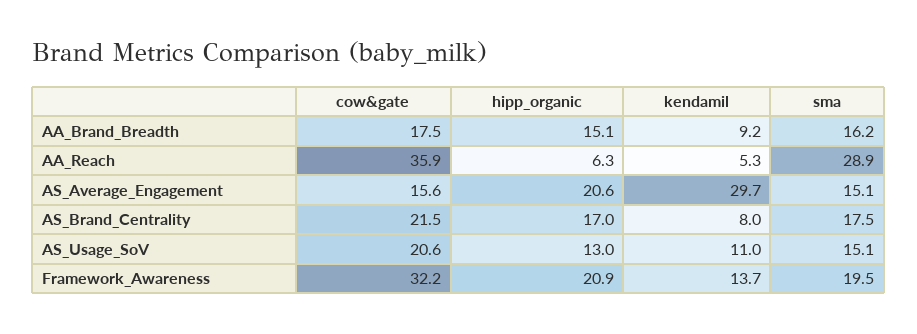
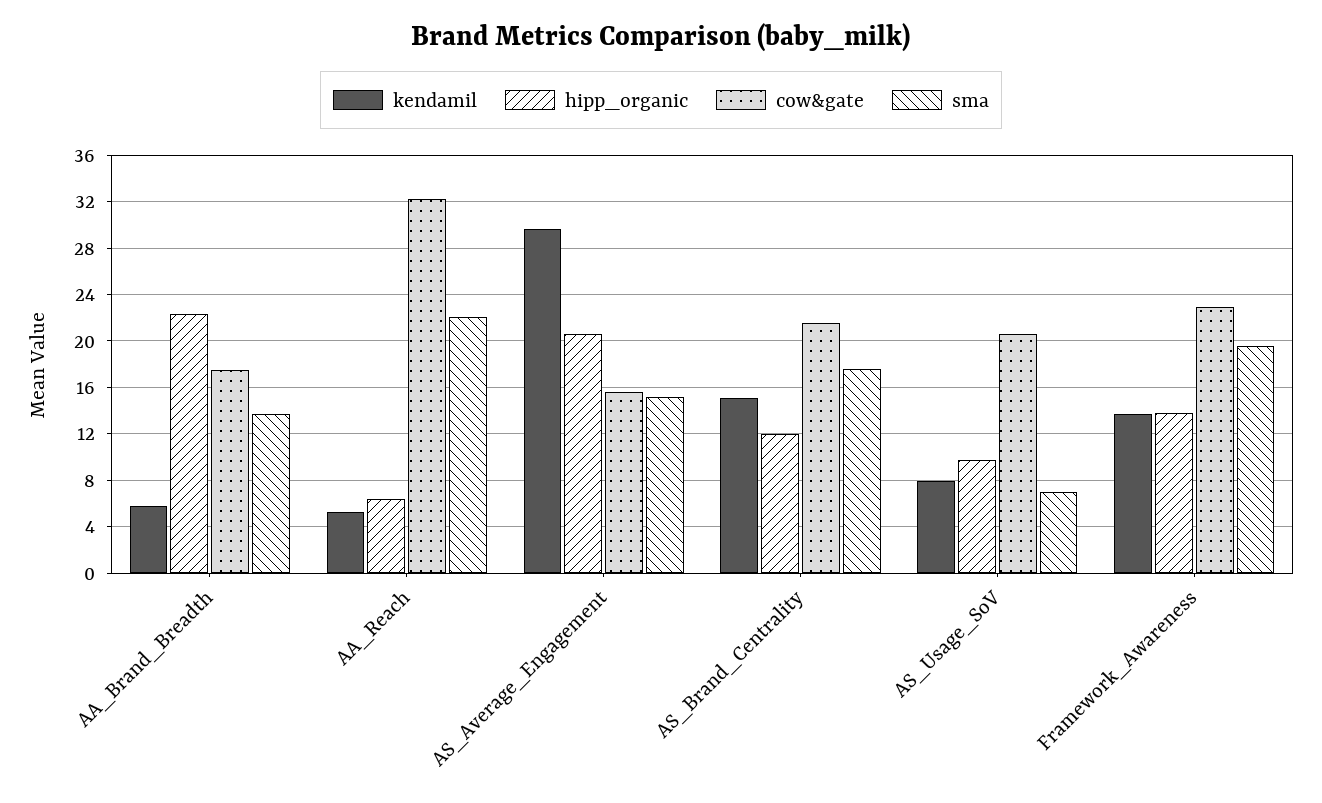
hipp_organic, AA_Brand_Breadth: 15.1 -> 22
kendamil, AA_Brand_Breadth: 9.2 -> 6
sma, AA_Brand_Breadth: 16.2 -> 14
cow&gate, AA_Reach: 35.9 -> 32
sma, AA_Reach: 28.9 -> 22
hipp_organic, AS_Brand_Centrality: 17 -> 12
kendamil, AS_Brand_Centrality: 8 -> 15
hipp_organic, AS_Usage_SoV: 13 -> 10
kendamil, AS_Usage_SoV: 11 -> 8
sma, AS_Usage_SoV: 15.1 -> 7
cow&gate, Framework_Awareness: 32.2 -> 23
hipp_organic, Framework_Awareness: 20.9 -> 14

